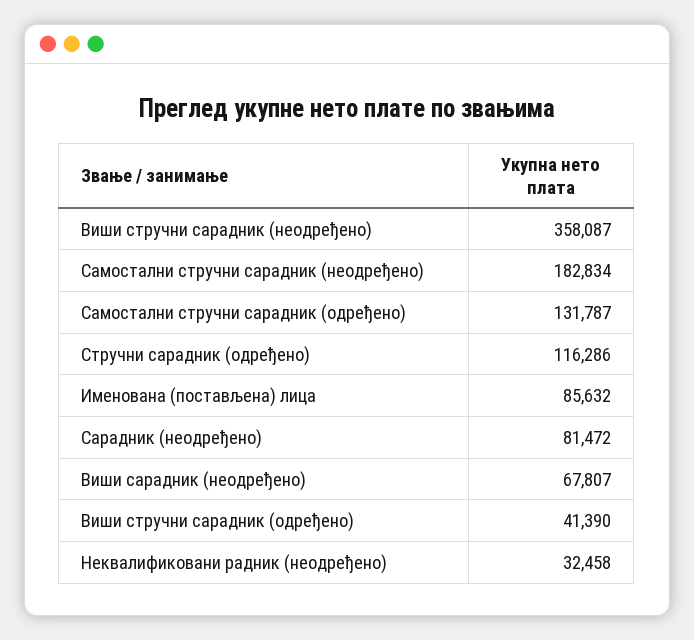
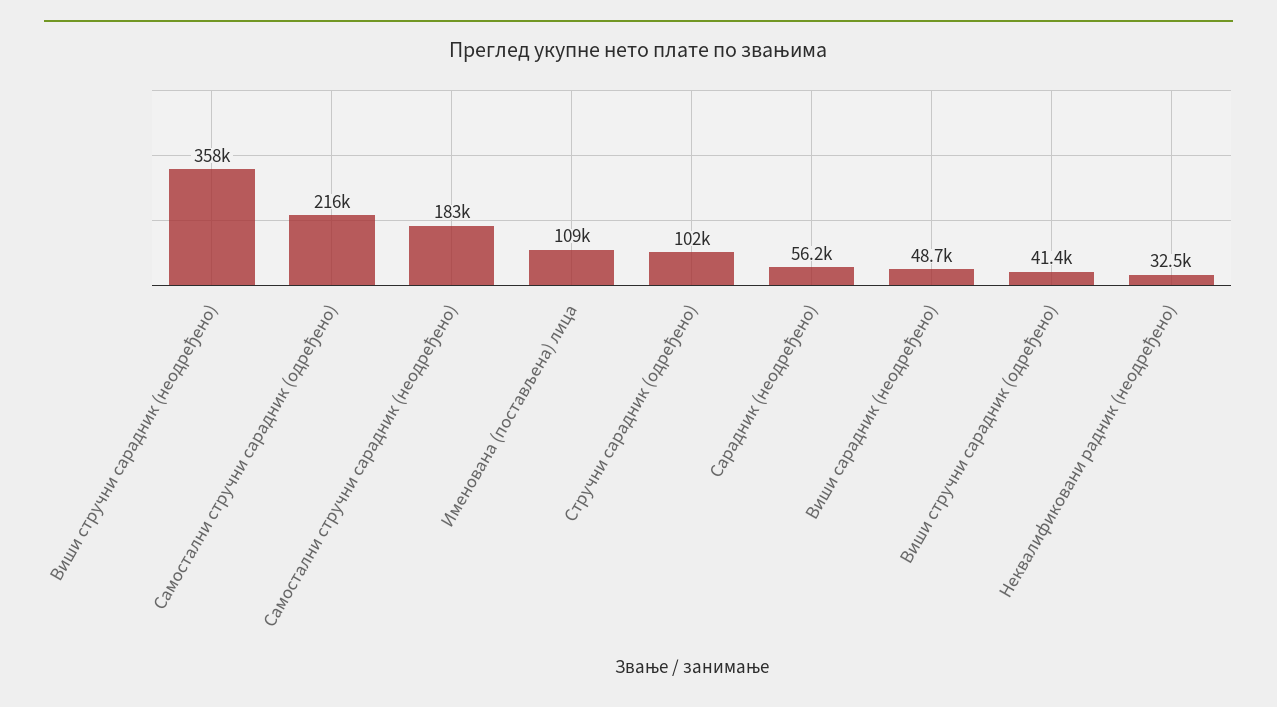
Самостални стручни сарадник (одређено): 131787 -> 216000
Стручни сарадник (одређено): 116286 -> 102000
Именована (постављена) лица: 85632 -> 109000
Сарадник (неодређено): 81472 -> 56200
Виши сарадник (неодређено): 67807 -> 48700

